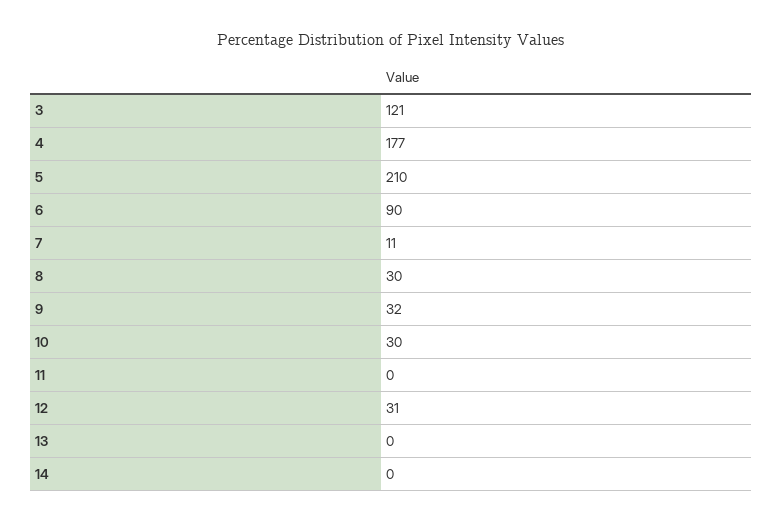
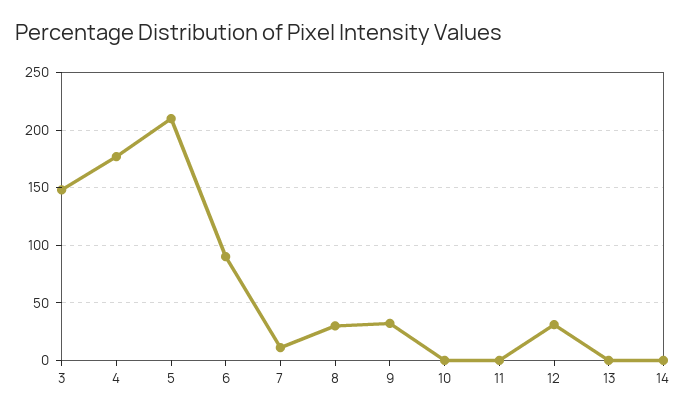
3: 121 -> 150
10: 30 -> 0

